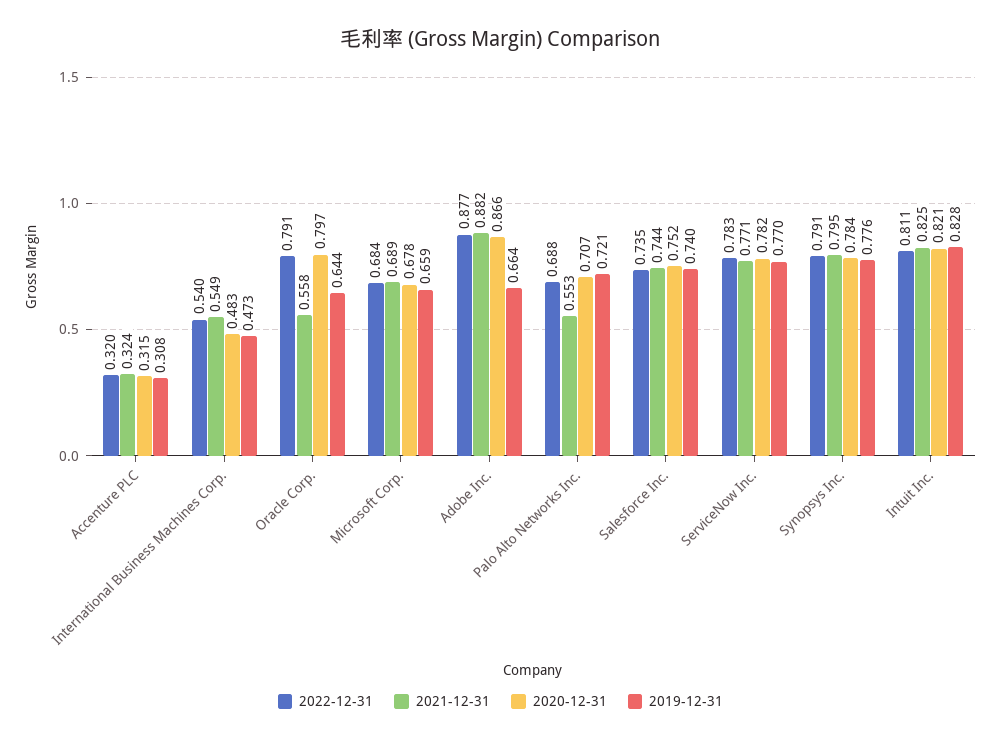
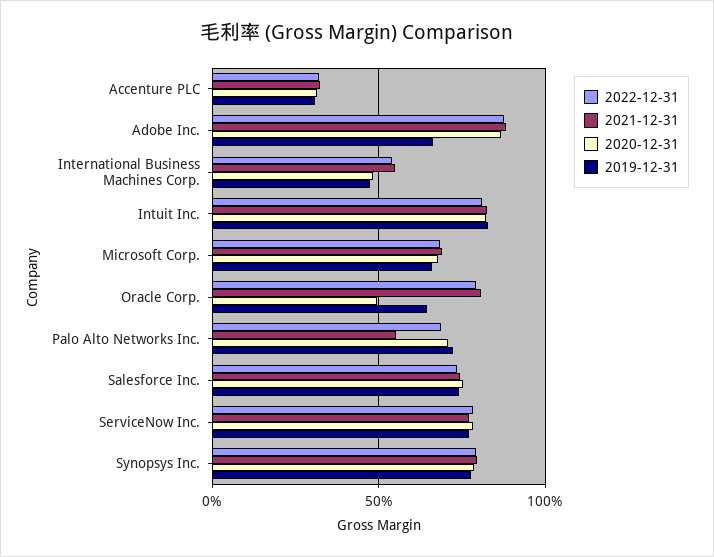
2021-12-31, Oracle Corp.: 0.558 -> 0.8
2020-12-31, Oracle Corp.: 0.797 -> 0.5

